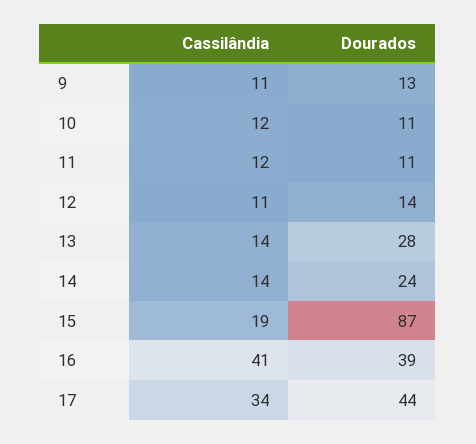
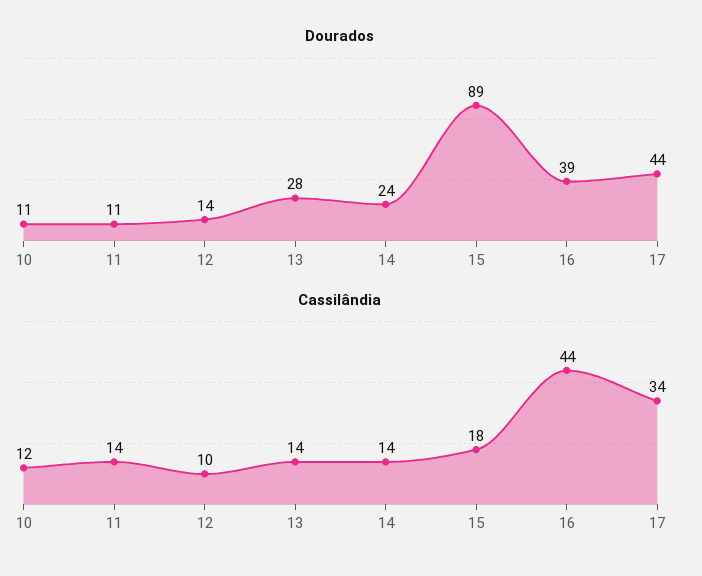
Cassilândia, 9: 11 -> none
Dourados, 9: 13 -> none
Cassilândia, 11: 12 -> 14
Cassilândia, 12: 11 -> 10
Cassilândia, 15: 19 -> 18
Dourados, 15: 87 -> 89
Cassilândia, 16: 41 -> 44

